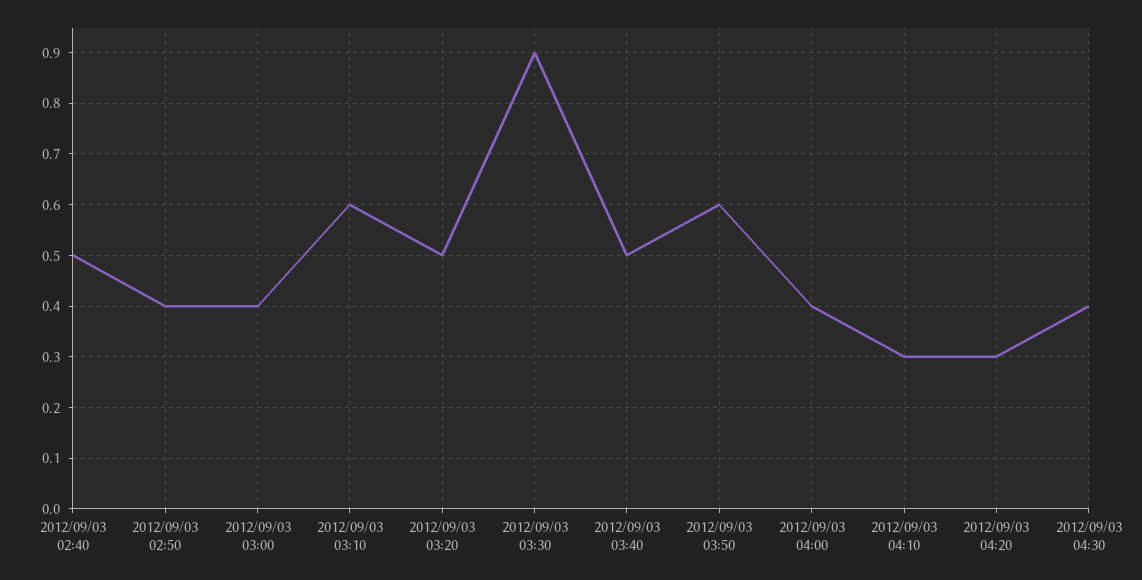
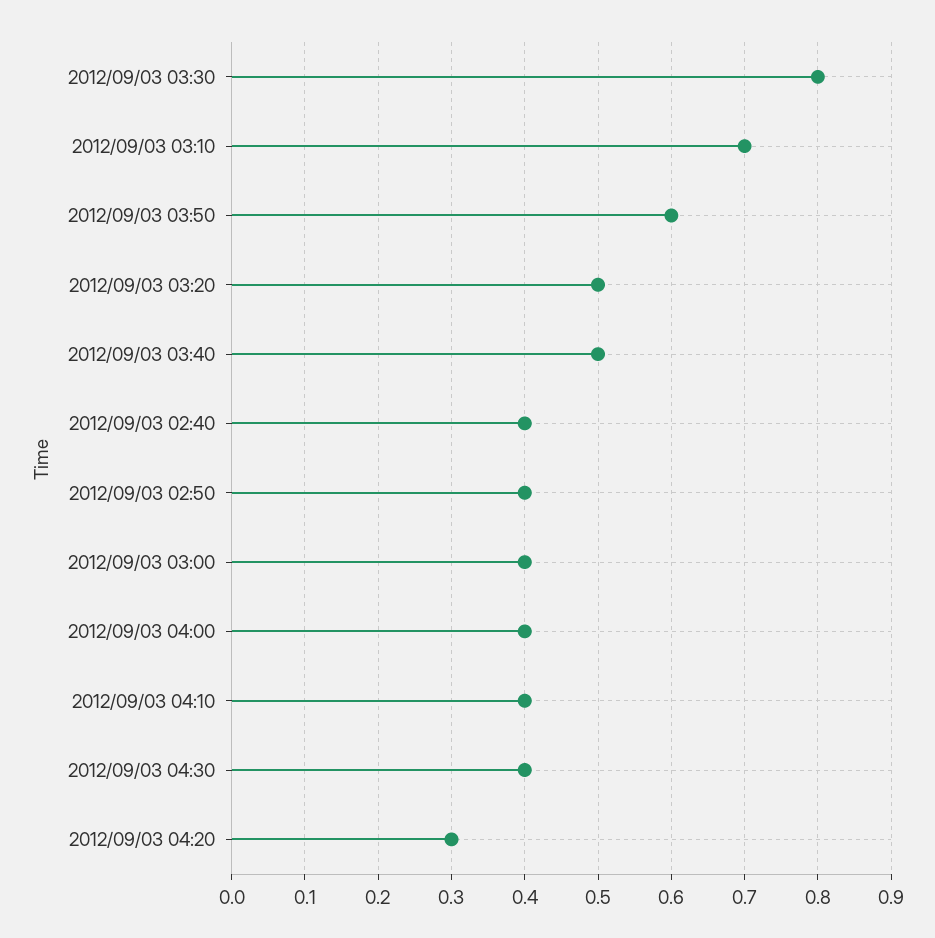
2012/09/03 02:40: 0.5 -> 0.4
2012/09/03 03:10: 0.6 -> 0.7
2012/09/03 03:30: 0.9 -> 0.8
2012/09/03 04:10: 0.3 -> 0.4

